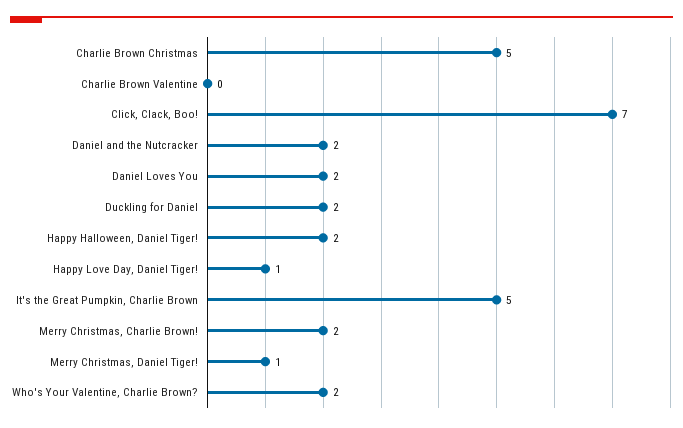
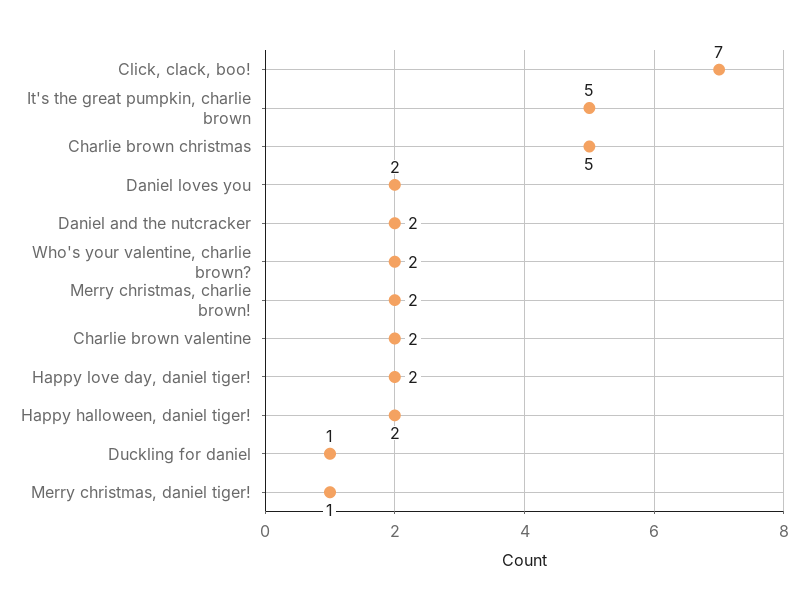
Charlie Brown Valentine: 0 -> 2
Duckling for Daniel: 2 -> 1
Happy Love Day, Daniel Tiger!: 1 -> 2

